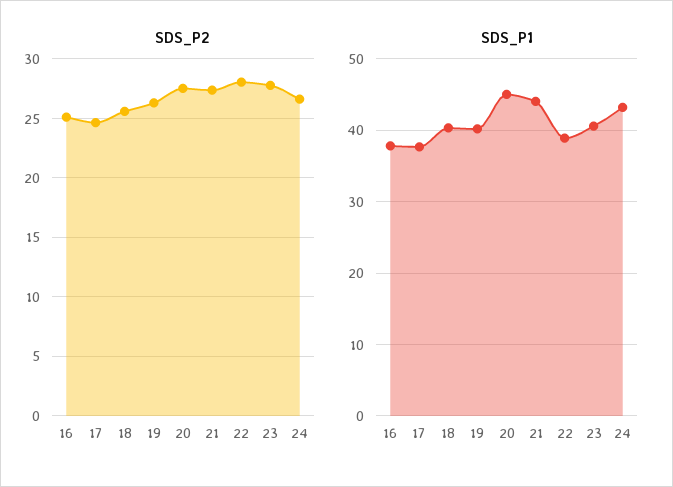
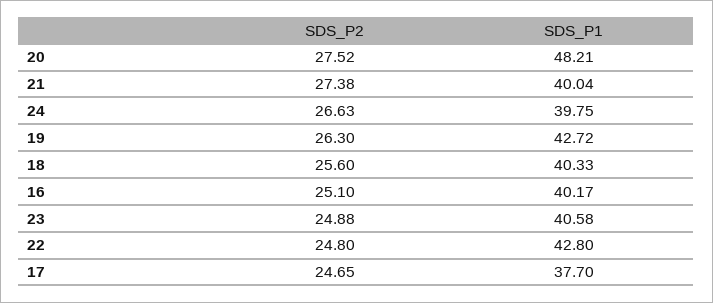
SDS_P2, 22: 28 -> 24.8
SDS_P2, 23: 28 -> 24.88
SDS_P1, 16: 38 -> 40.17
SDS_P1, 19: 40 -> 42.72
SDS_P1, 20: 45 -> 48.21
SDS_P1, 21: 44 -> 40.04
SDS_P1, 22: 39 -> 42.8
SDS_P1, 24: 43 -> 39.75

